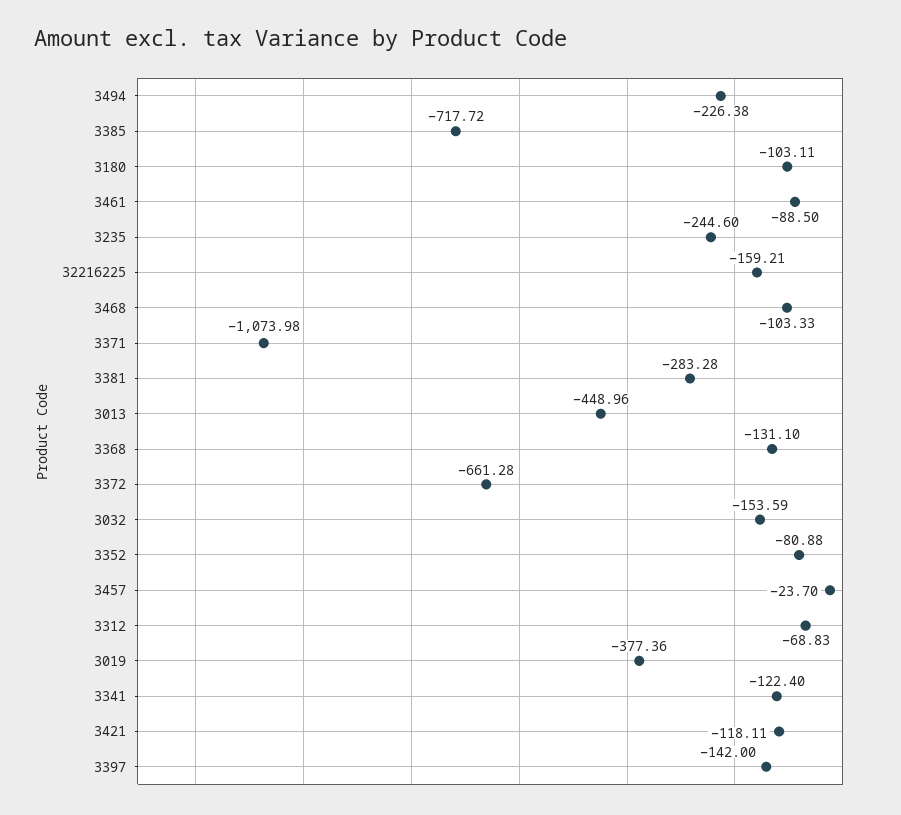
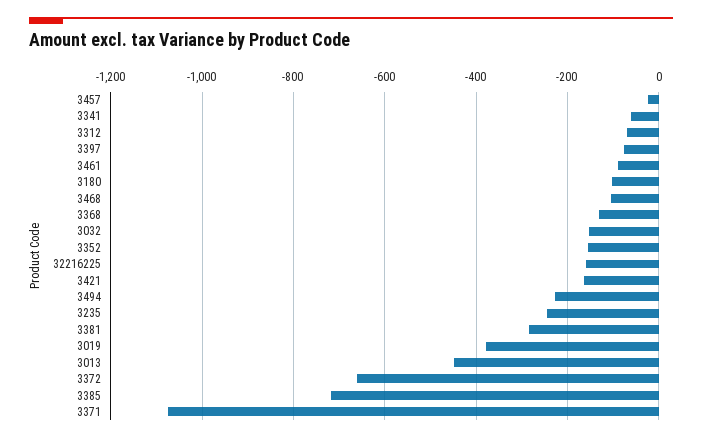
3352: -80.88 -> -160
3341: -122.4 -> -60
3421: -118.11 -> -160
3397: -142 -> -80

